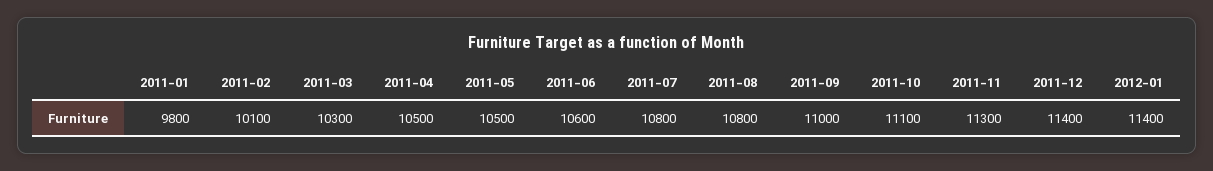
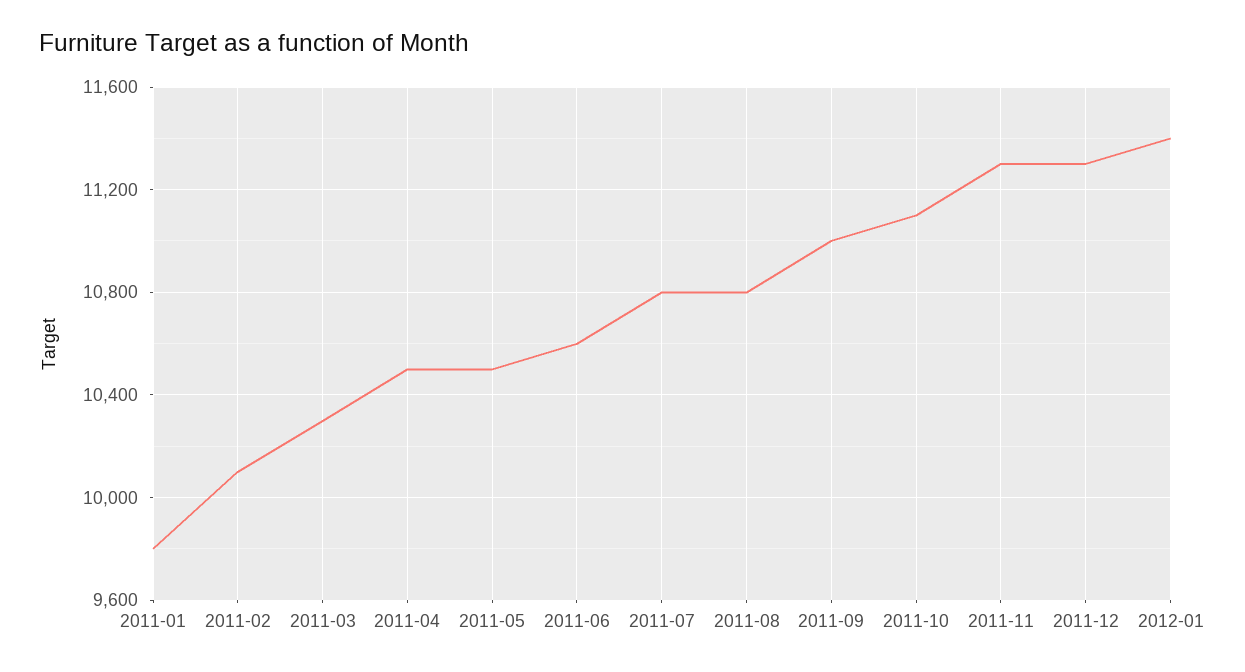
2011-12: 11400 -> 11300

